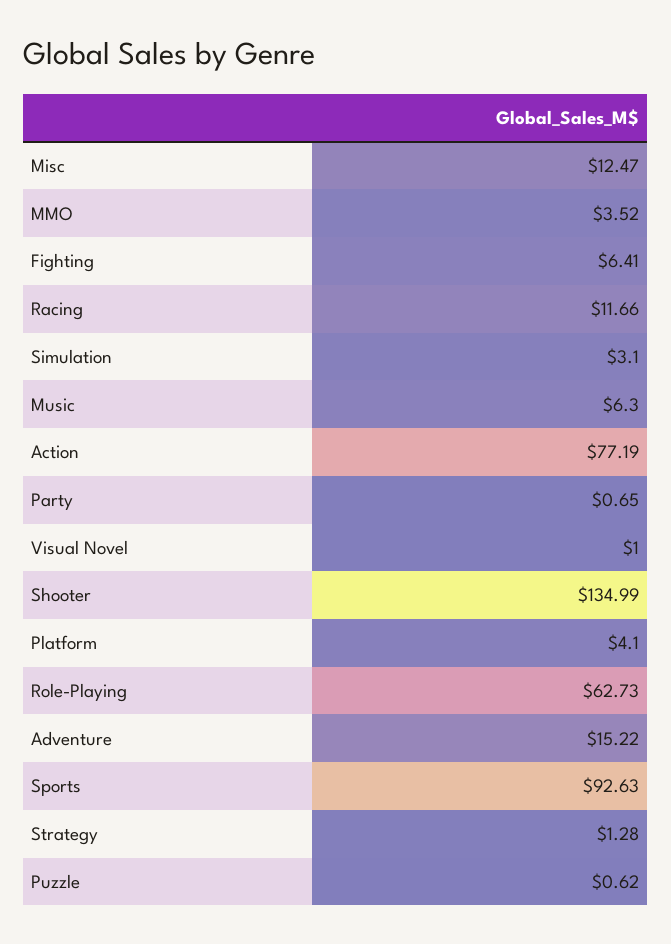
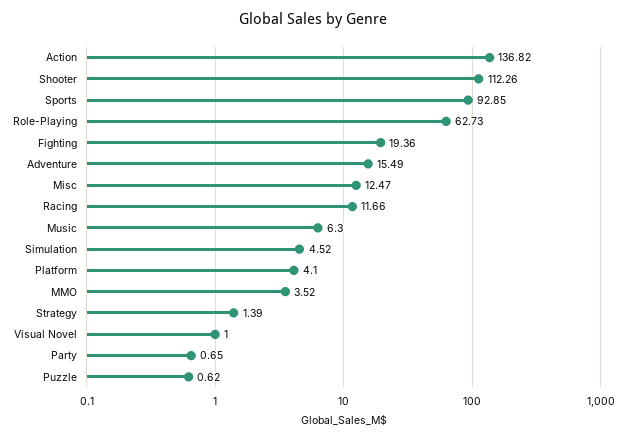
Fighting: 6.41 -> 19.36
Simulation: 3.1 -> 4.52
Action: 77.19 -> 136.82
Shooter: 134.99 -> 112.26
Adventure: 15.22 -> 15.49
Sports: 92.63 -> 92.85
Strategy: 1.28 -> 1.39

